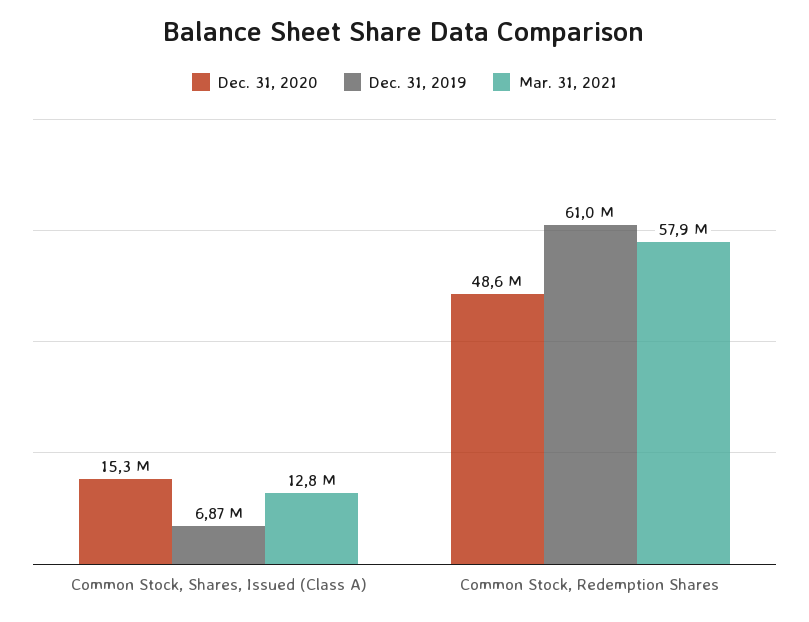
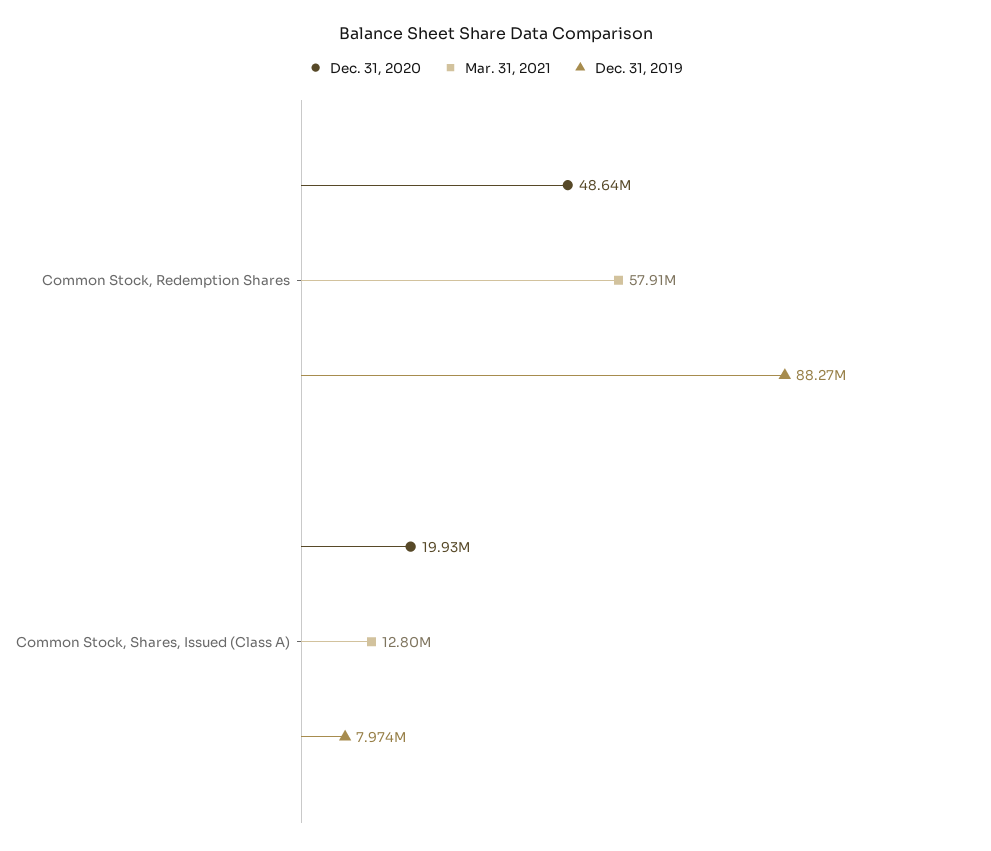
Dec. 31, 2020, Common Stock, Shares, Issued (Class A): 15300000 -> 19930000
Dec. 31, 2019, Common Stock, Shares, Issued (Class A): 6870000 -> 7974000
Dec. 31, 2019, Common Stock, Redemption Shares: 61000000 -> 88270000

